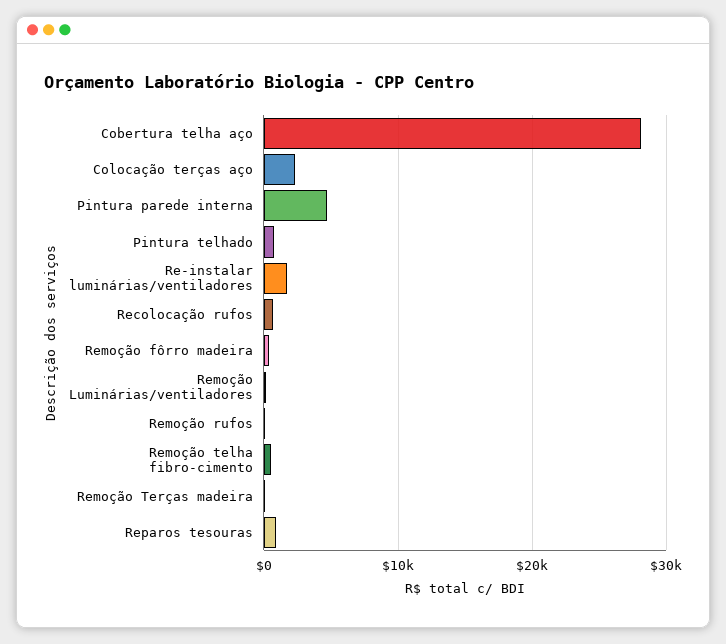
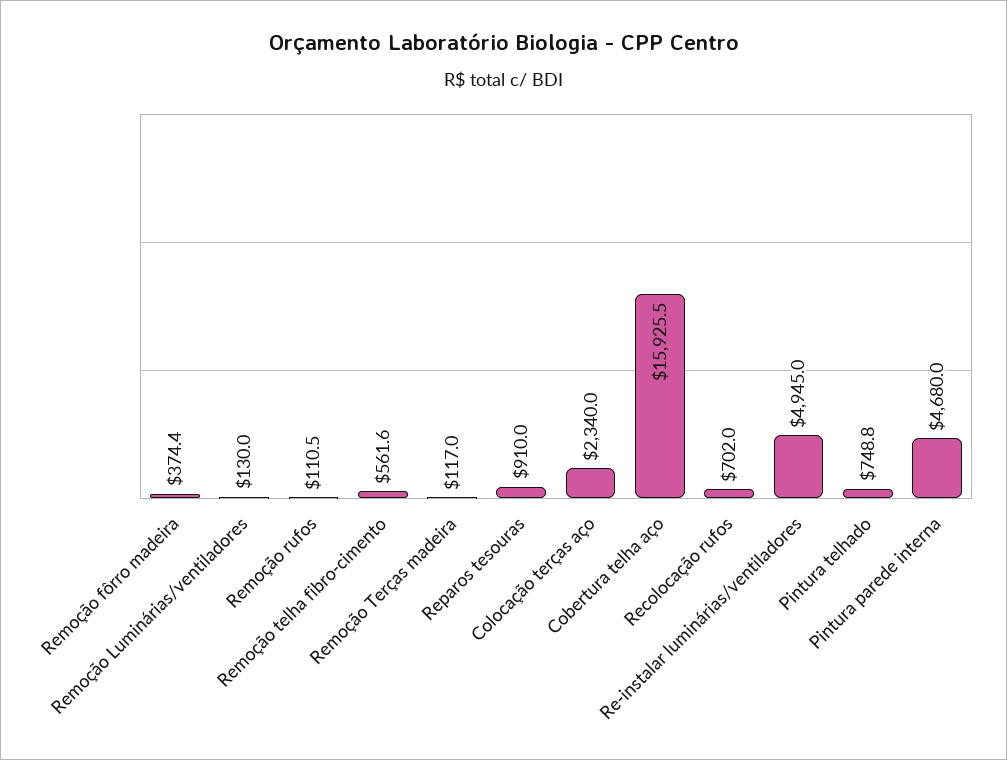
Cobertura telha aço: 28000 -> 15925.5
Re-instalar luminárias/ventiladores: 2000 -> 4945

